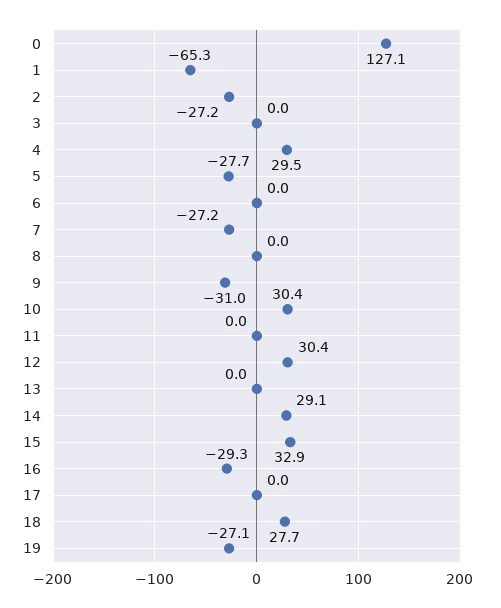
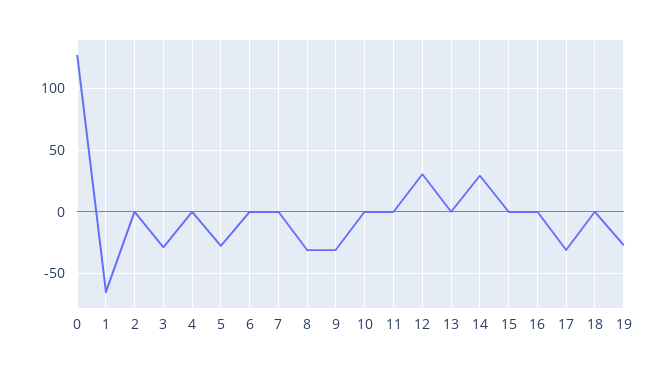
2: -27.2 -> 0
3: 0 -> -30
4: 29.5 -> 0
7: -27.2 -> 0
8: 0 -> -30
10: 30.4 -> 0
15: 32.9 -> 0
16: -29.3 -> 0
17: 0 -> -30
18: 27.7 -> 0

